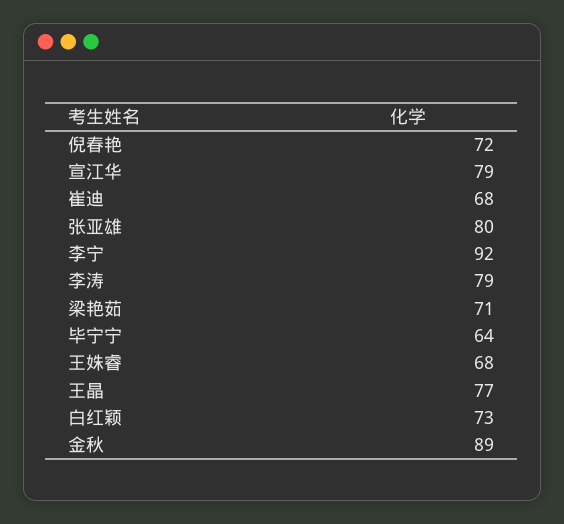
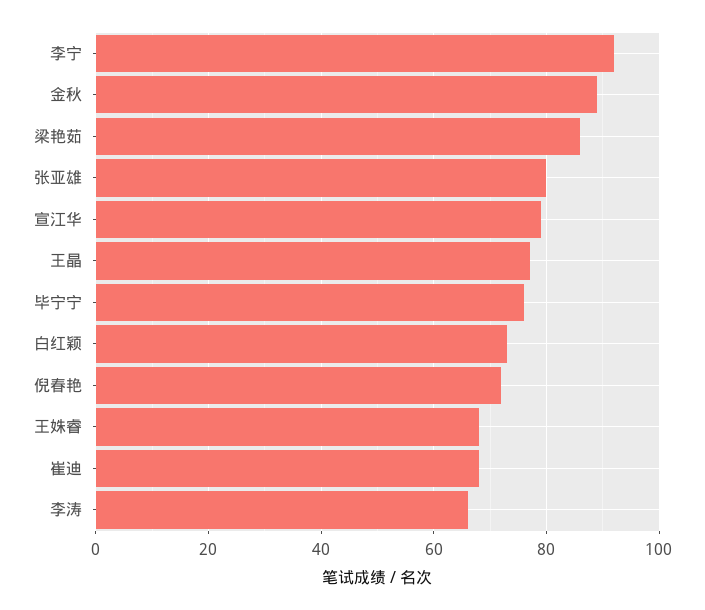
李涛: 79 -> 65
梁艳茹: 71 -> 85
毕宁宁: 64 -> 75

